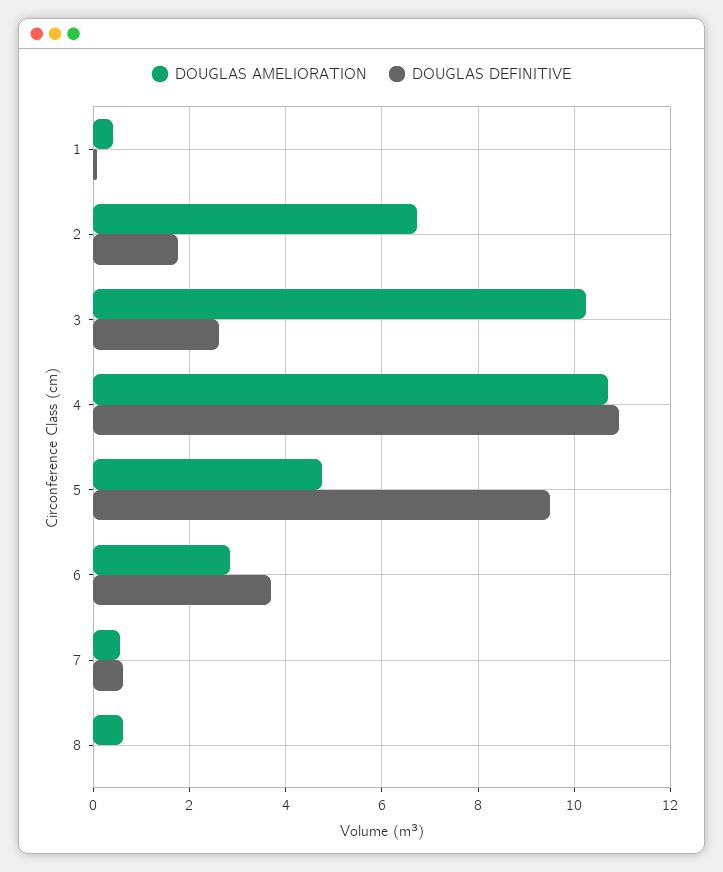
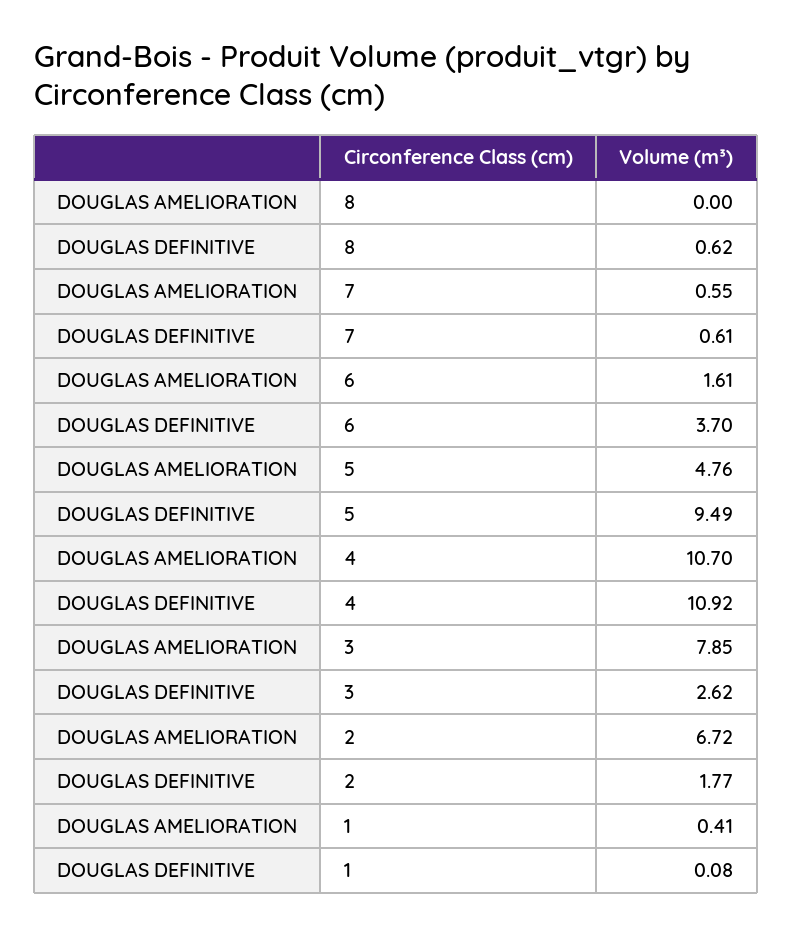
DOUGLAS AMELIORATION, 3: 10.2 -> 7.85
DOUGLAS AMELIORATION, 6: 2.8 -> 1.61
DOUGLAS AMELIORATION, 8: 0.6 -> 0
DOUGLAS DEFINITIVE, 8: 0 -> 0.62

